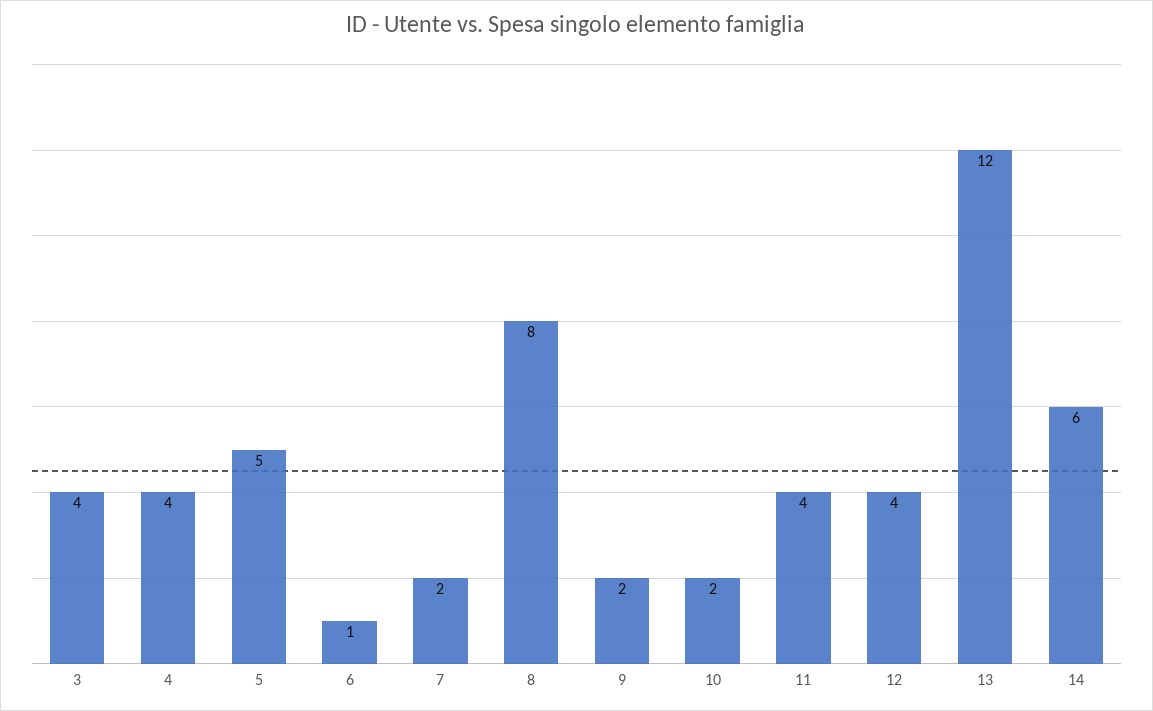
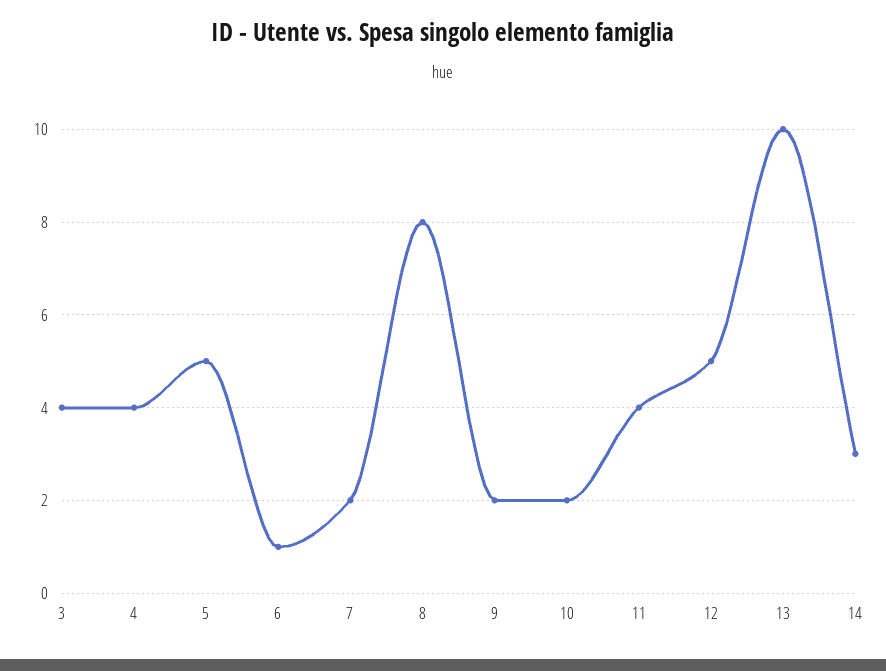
12: 4 -> 5
13: 12 -> 10
14: 6 -> 3

